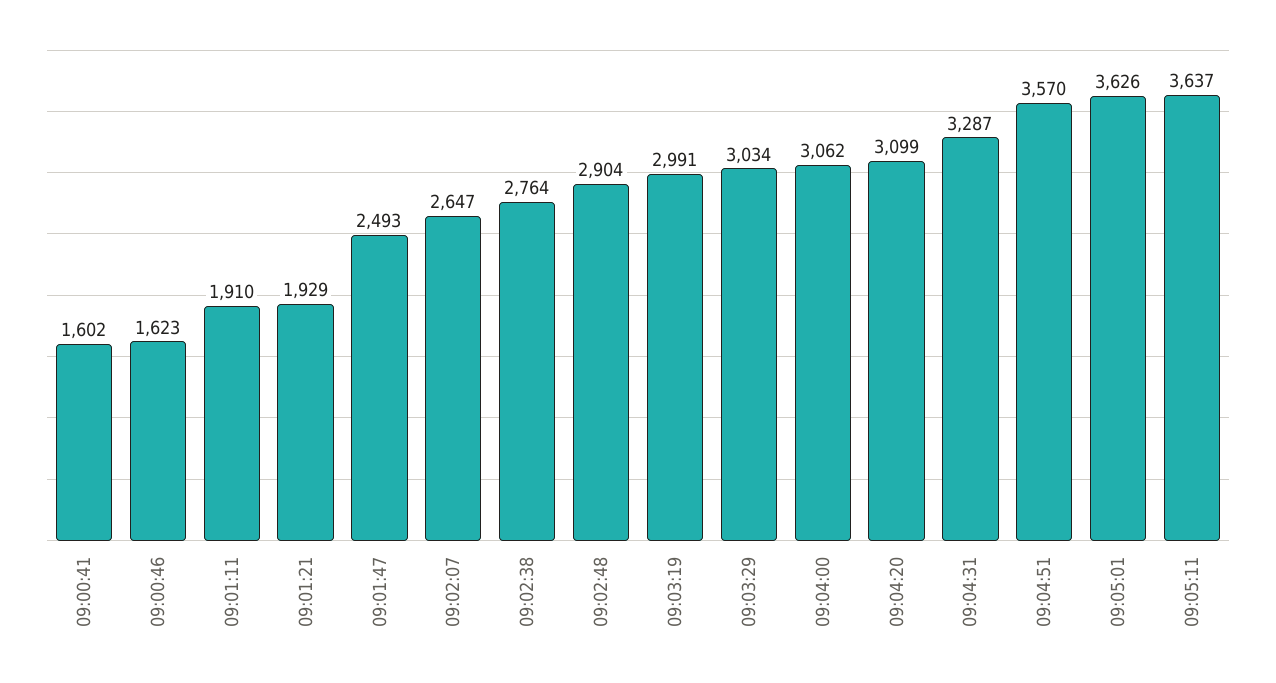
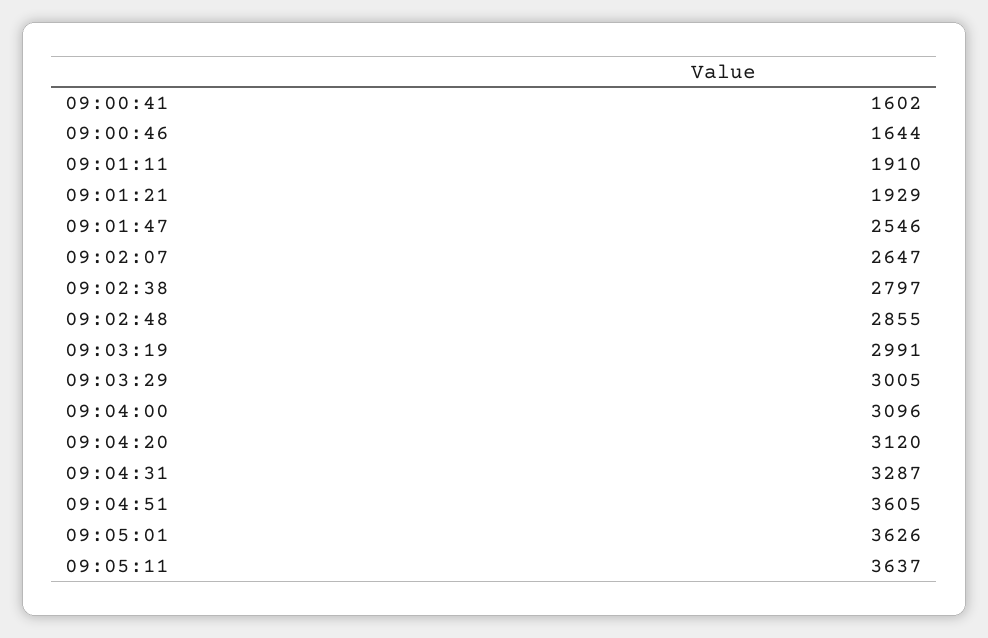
09:00:46: 1623 -> 1644
09:01:47: 2493 -> 2546
09:02:38: 2764 -> 2797
09:02:48: 2904 -> 2855
09:03:29: 3034 -> 3005
09:04:00: 3062 -> 3096
09:04:20: 3099 -> 3120
09:04:51: 3570 -> 3605

